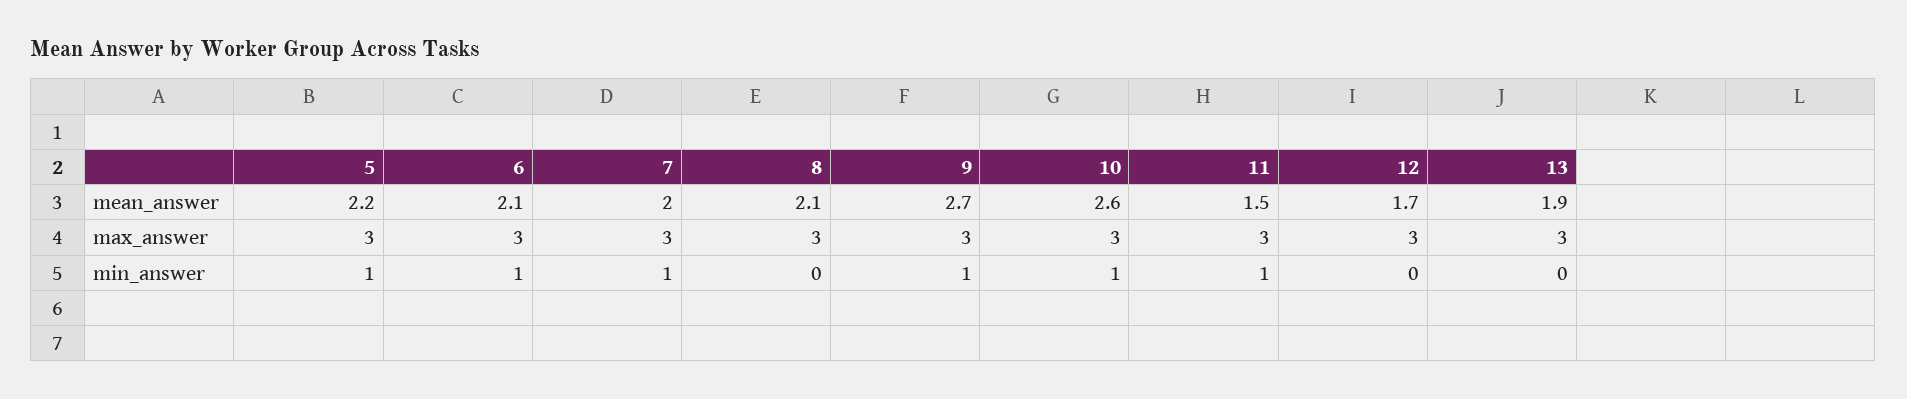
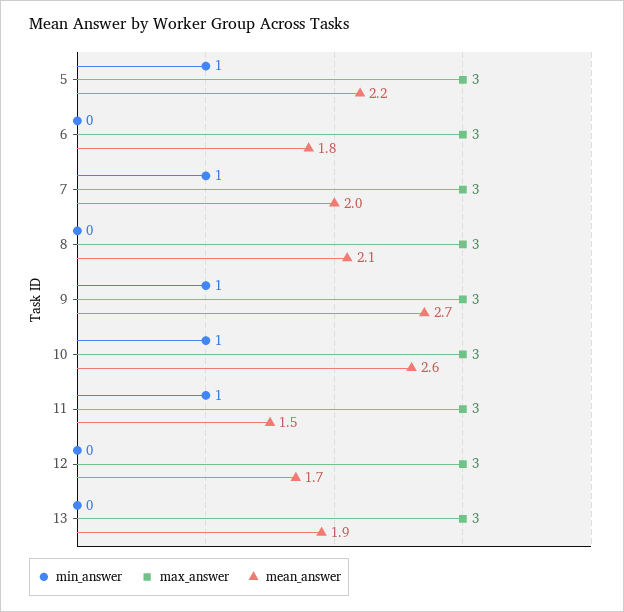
mean_answer, 6: 2.1 -> 1.8
min_answer, 6: 1 -> 0

